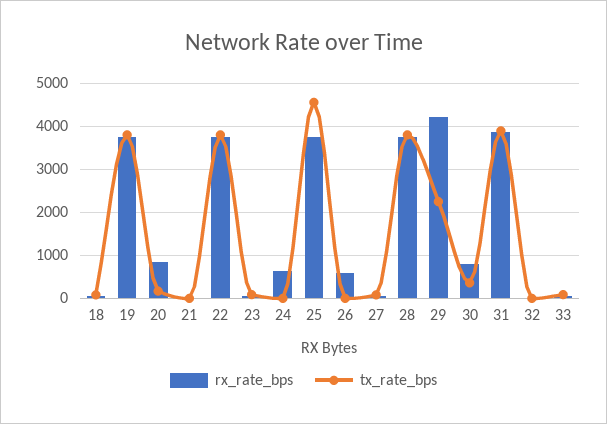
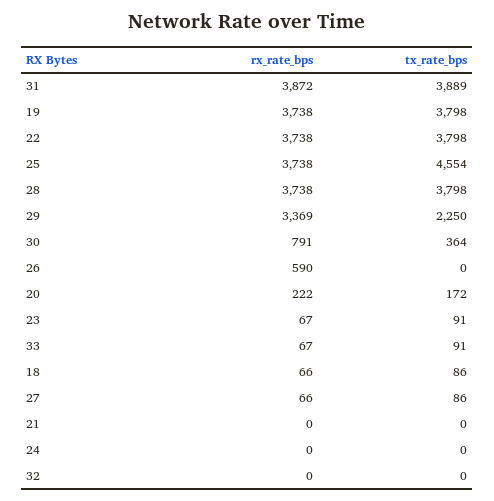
rx_rate_bps, 20: 800 -> 222
rx_rate_bps, 24: 600 -> 0
rx_rate_bps, 29: 4200 -> 3369

